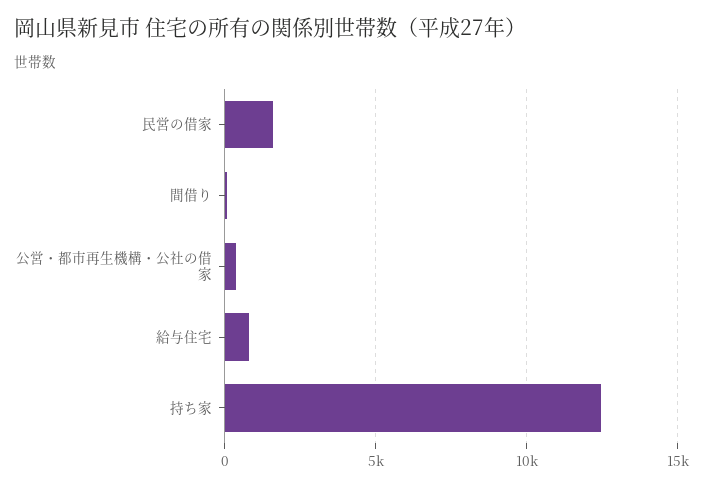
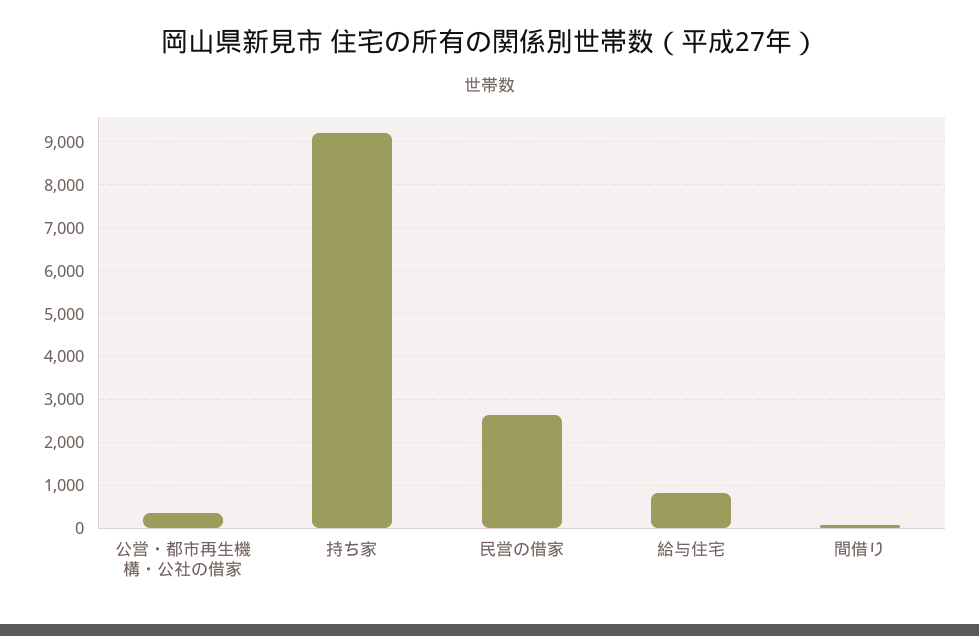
民営の借家: 1500 -> 2600
持ち家: 12500 -> 9200

